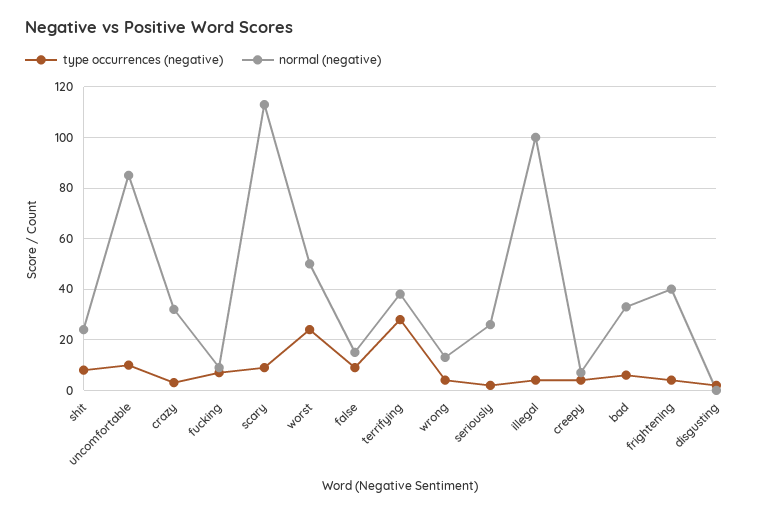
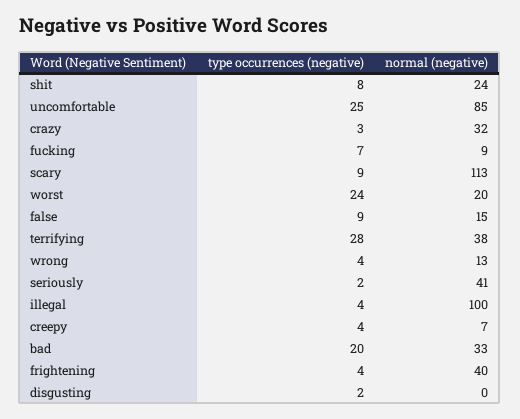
type occurrences (negative), uncomfortable: 10 -> 25
normal (negative), worst: 50 -> 20
normal (negative), seriously: 25 -> 41
type occurrences (negative), bad: 5 -> 20

